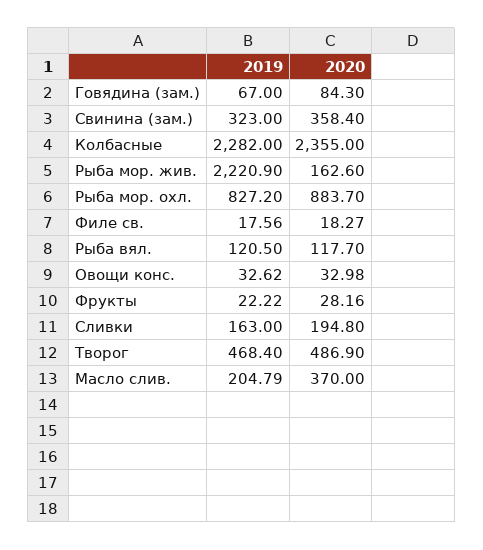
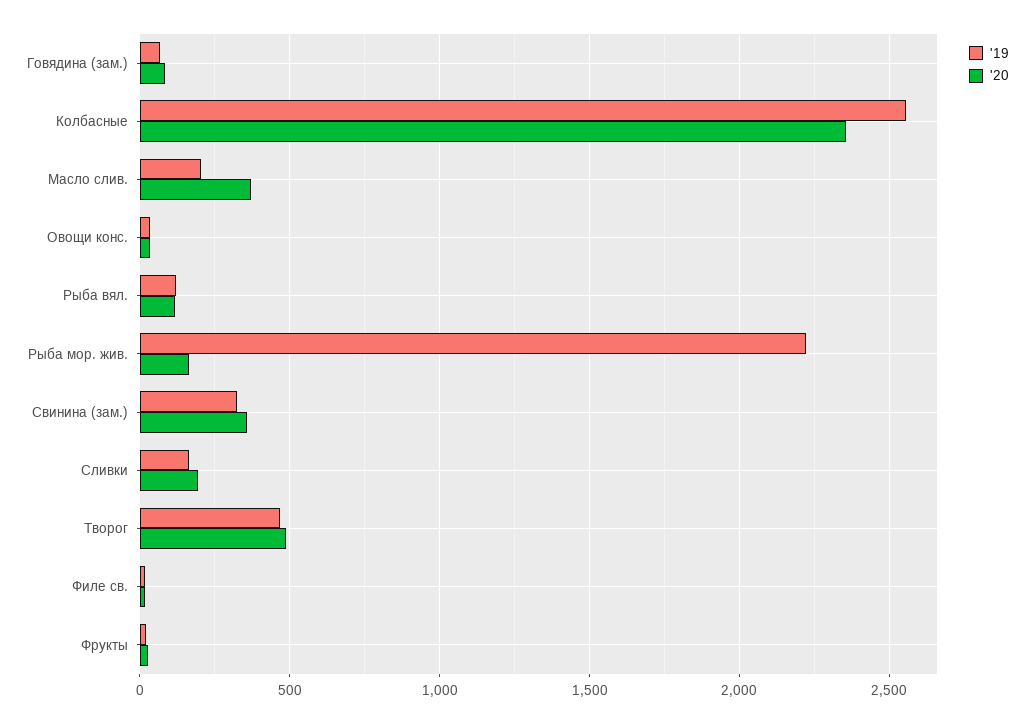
2019, Колбасные: 2282 -> 2550
2019, Рыба мор. охл.: 827.2 -> none
2020, Рыба мор. охл.: 883.7 -> none

